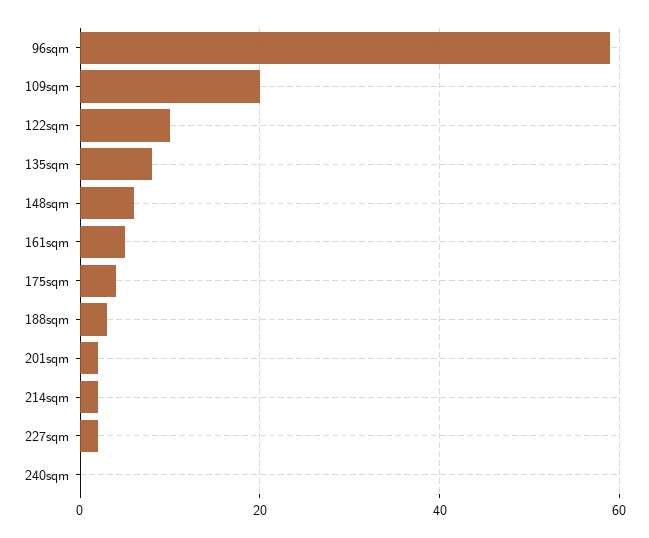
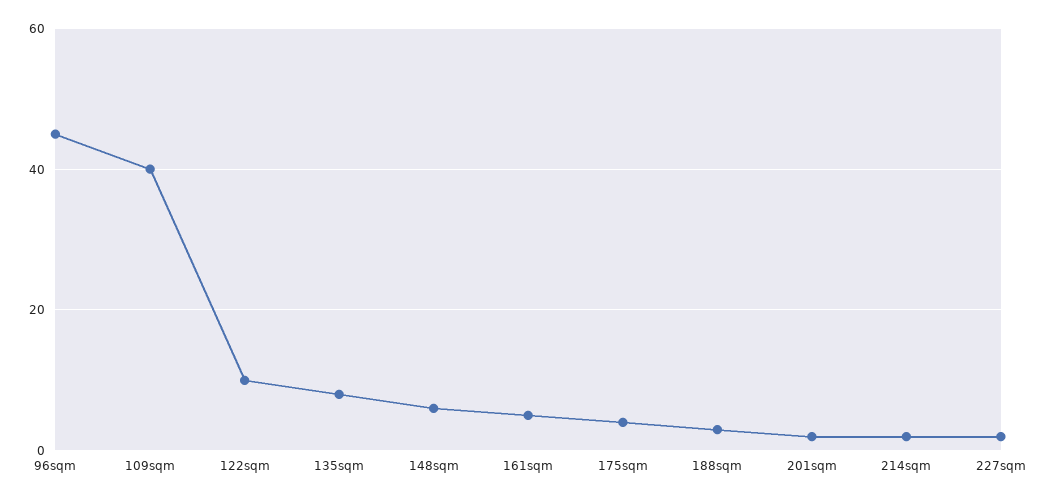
96sqm: 60 -> 45
109sqm: 20 -> 40
240sqm: 0 -> none

